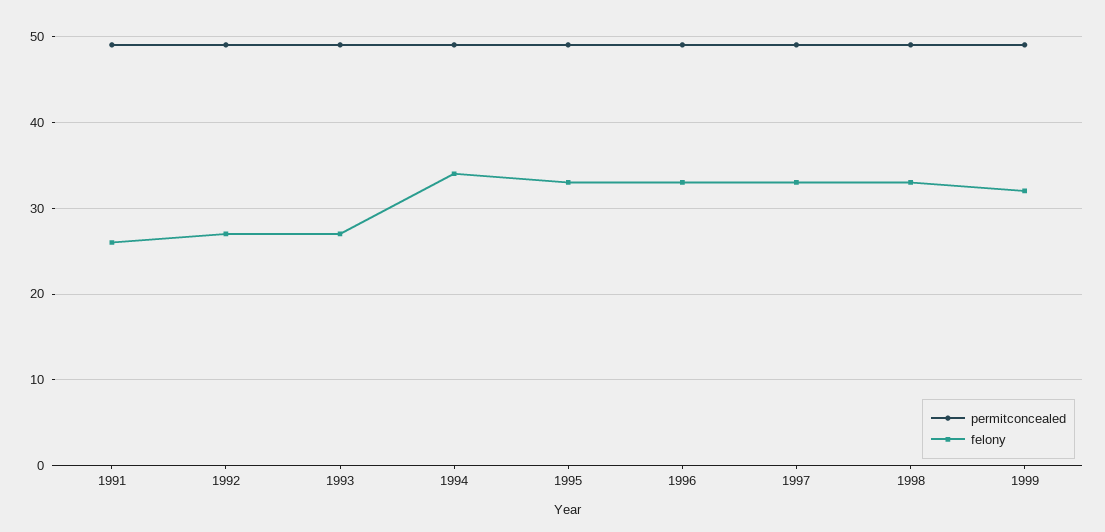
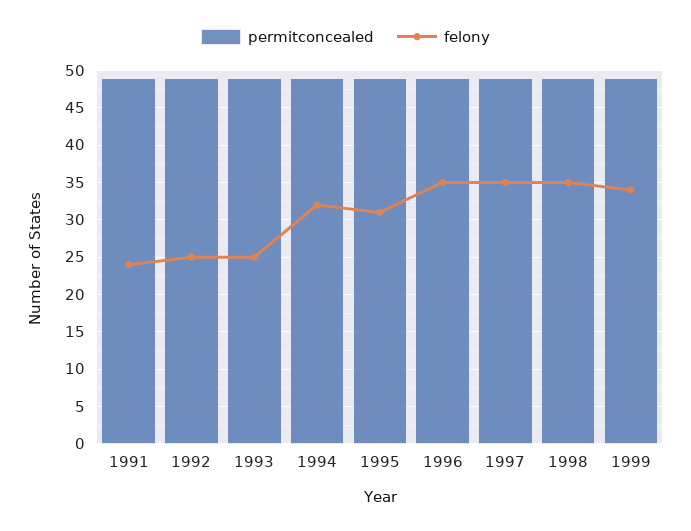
felony, 1991: 26 -> 24
felony, 1992: 27 -> 25
felony, 1993: 27 -> 25
felony, 1994: 34 -> 32
felony, 1995: 33 -> 31
felony, 1996: 33 -> 35
felony, 1997: 33 -> 35
felony, 1998: 33 -> 35
felony, 1999: 32 -> 34

